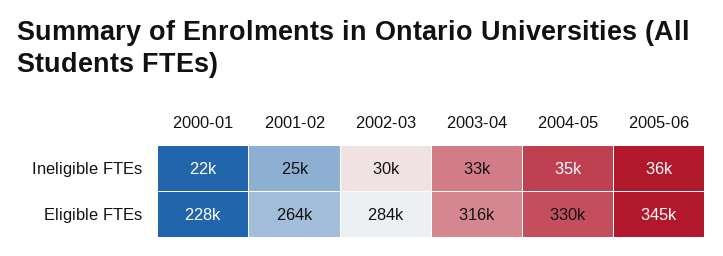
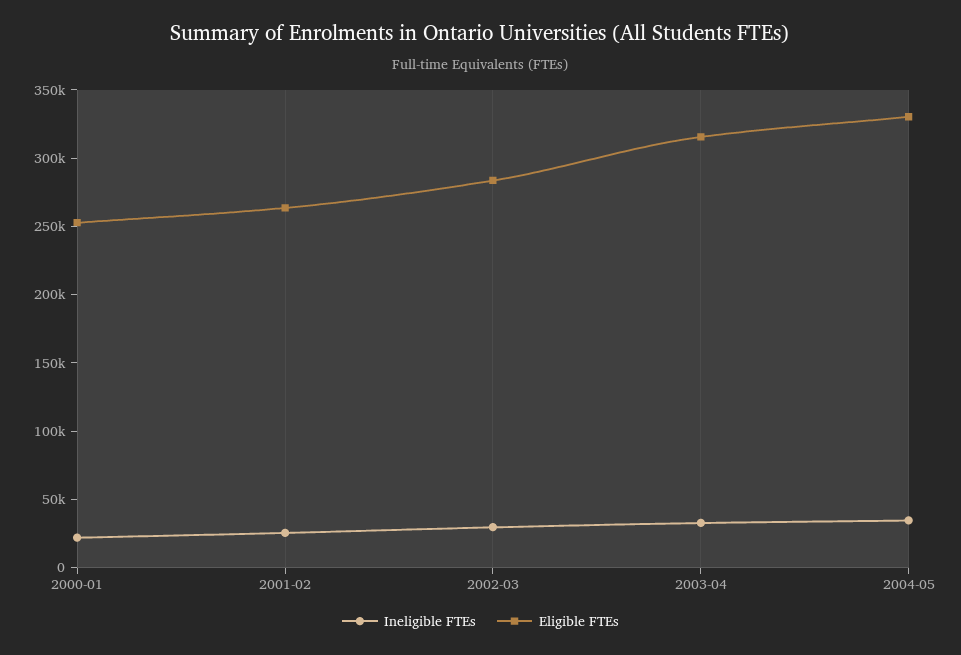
Ineligible FTEs, 2005-06: 36000 -> none
Eligible FTEs, 2000-01: 228000 -> 250000
Eligible FTEs, 2005-06: 345000 -> none

